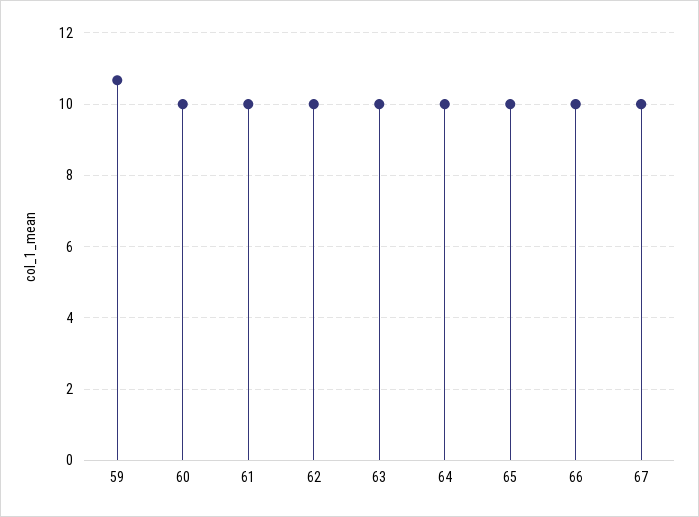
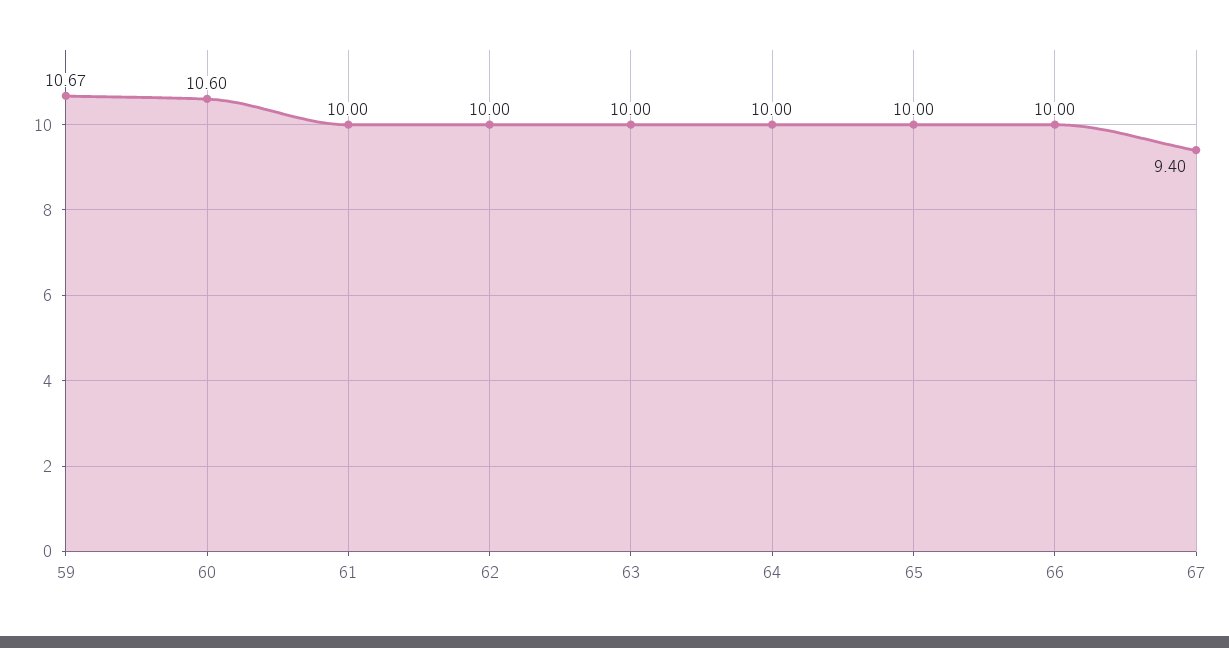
60: 10 -> 10.6
67: 10 -> 9.4

